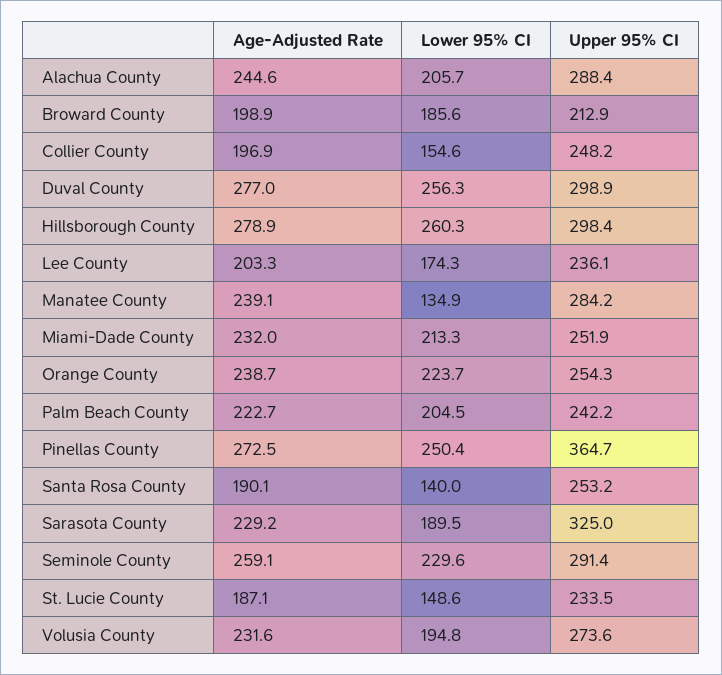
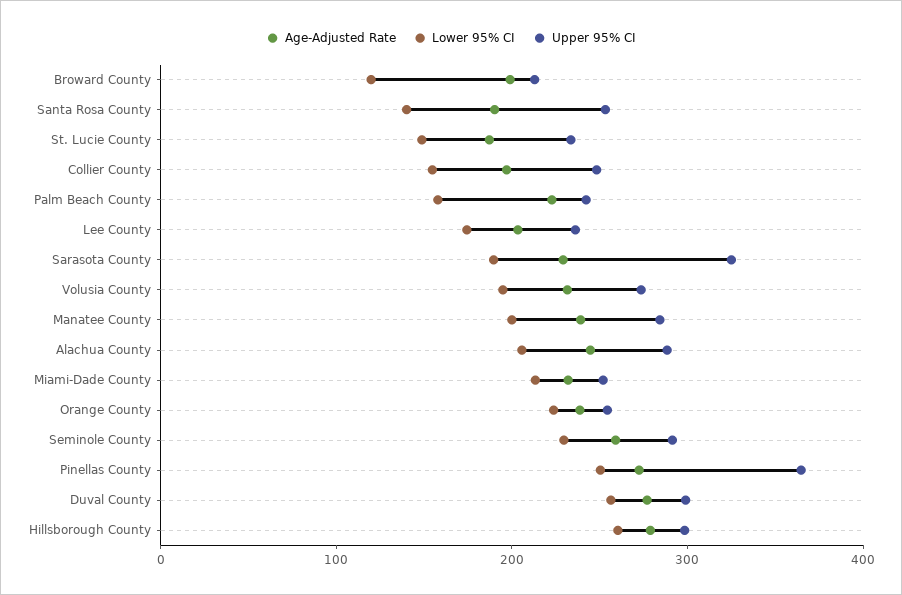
Lower 95% CI, Broward County: 185.6 -> 120
Lower 95% CI, Manatee County: 134.9 -> 200
Lower 95% CI, Palm Beach County: 204.5 -> 160

